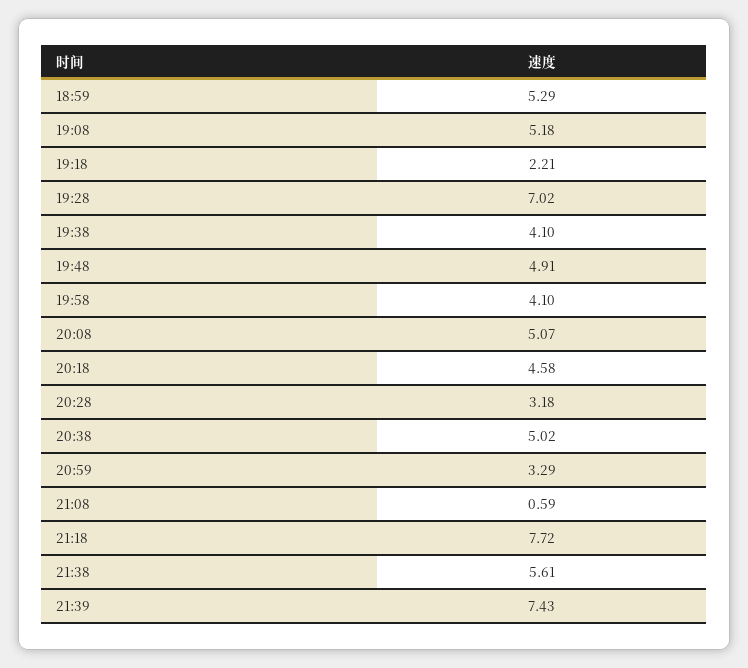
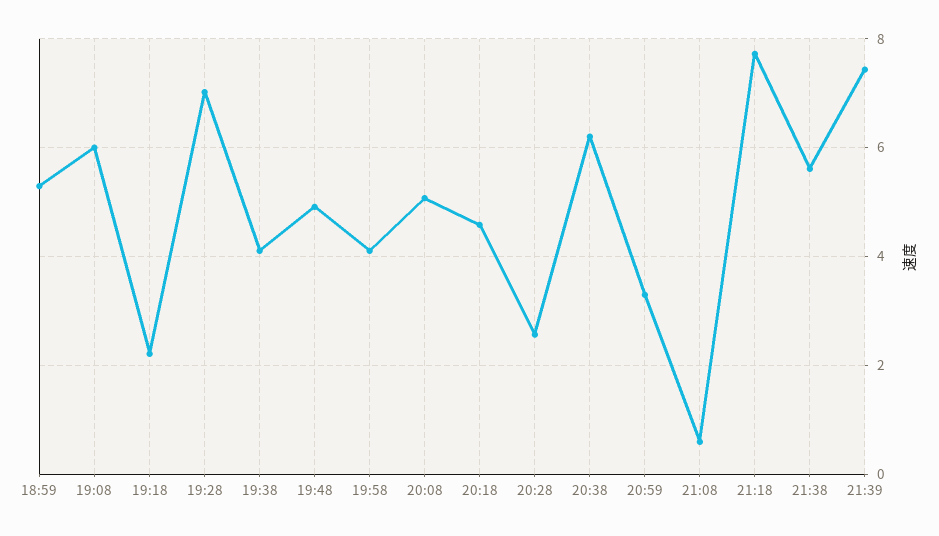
19:08: 5.18 -> 6
20:28: 3.18 -> 2.6
20:38: 5.02 -> 6.2

